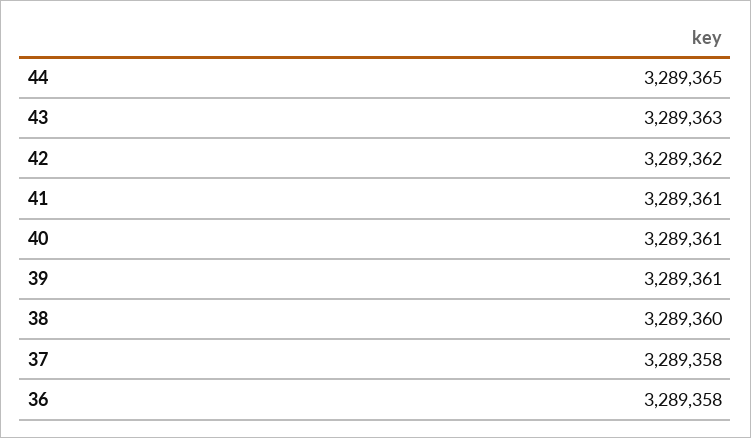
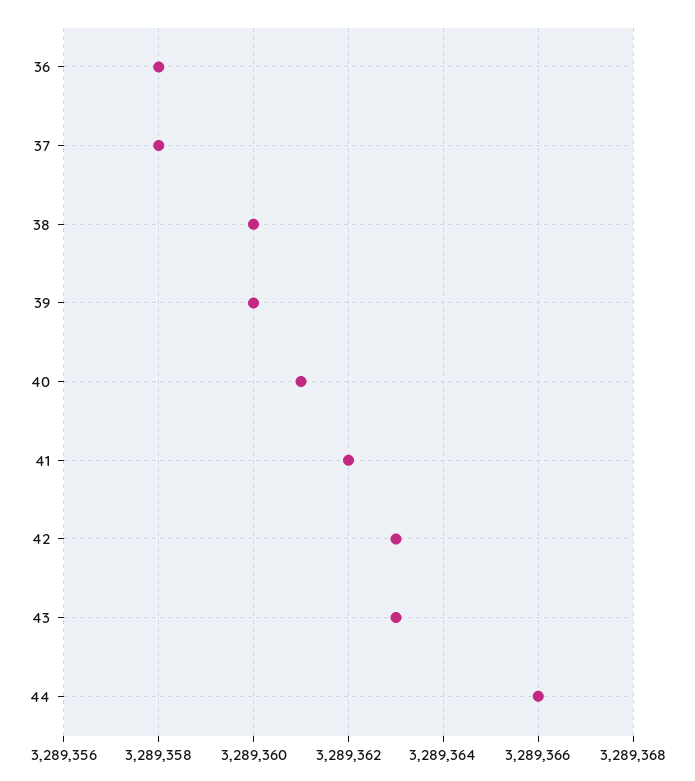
44: 3289365 -> 3289366
42: 3289362 -> 3289363
41: 3289361 -> 3289362
39: 3289361 -> 3289360

